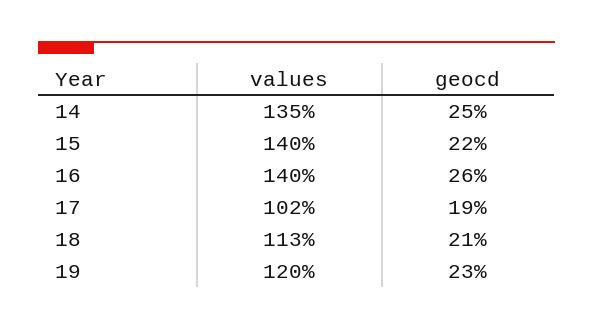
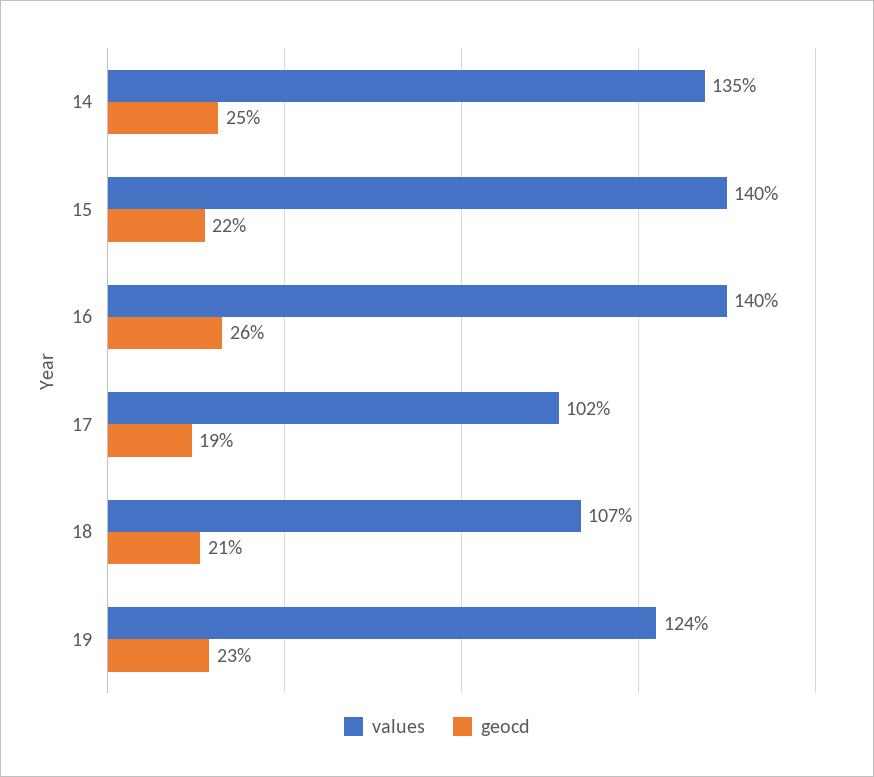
values, 18: 113 -> 107
values, 19: 120 -> 124

